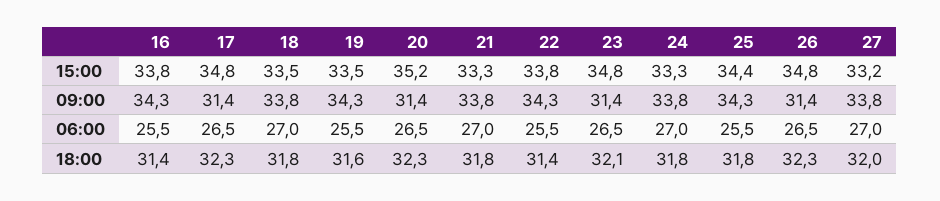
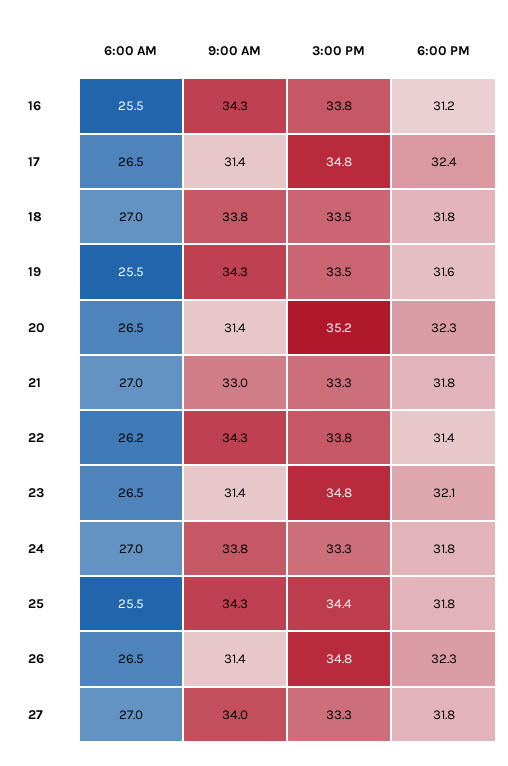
27, 15:00: 33.2 -> 33.3
21, 09:00: 33.8 -> 33
27, 09:00: 33.8 -> 34
22, 06:00: 25.5 -> 26.2
16, 18:00: 31.4 -> 31.2
17, 18:00: 32.3 -> 32.4
27, 18:00: 32 -> 31.8

